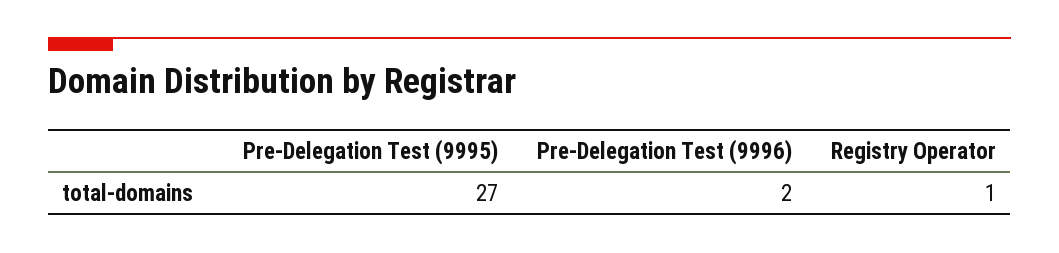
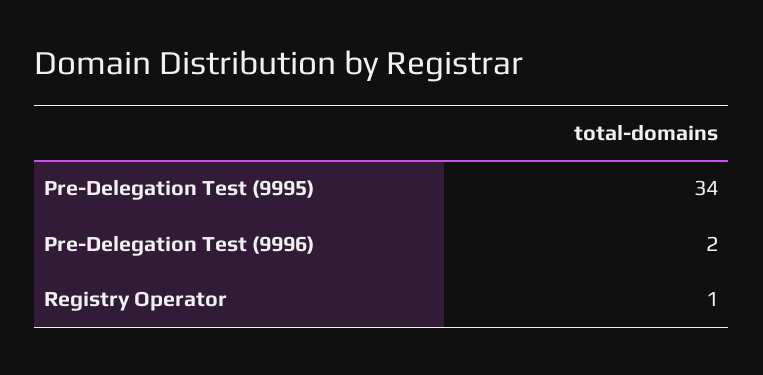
Pre-Delegation Test (9995): 27 -> 34

